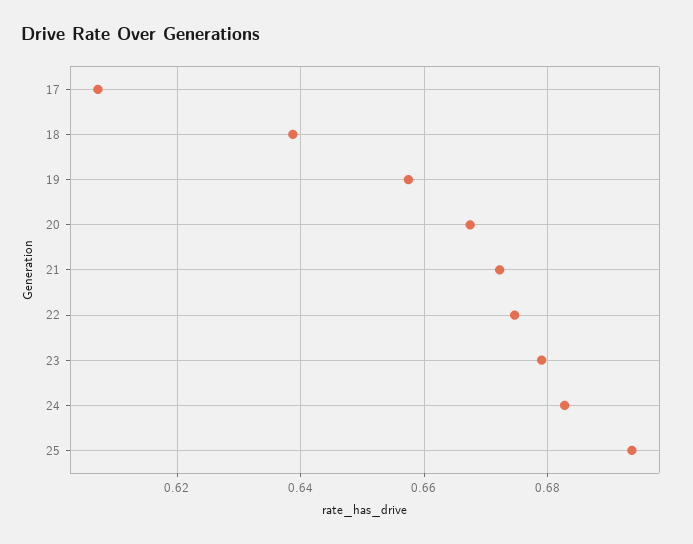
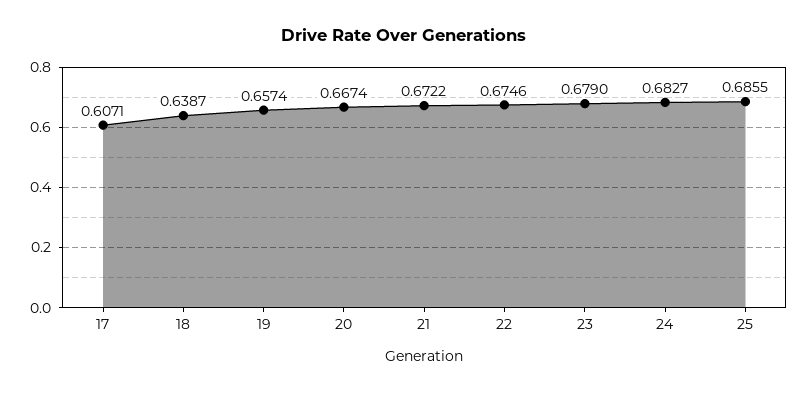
25: 0.694 -> 0.6855

